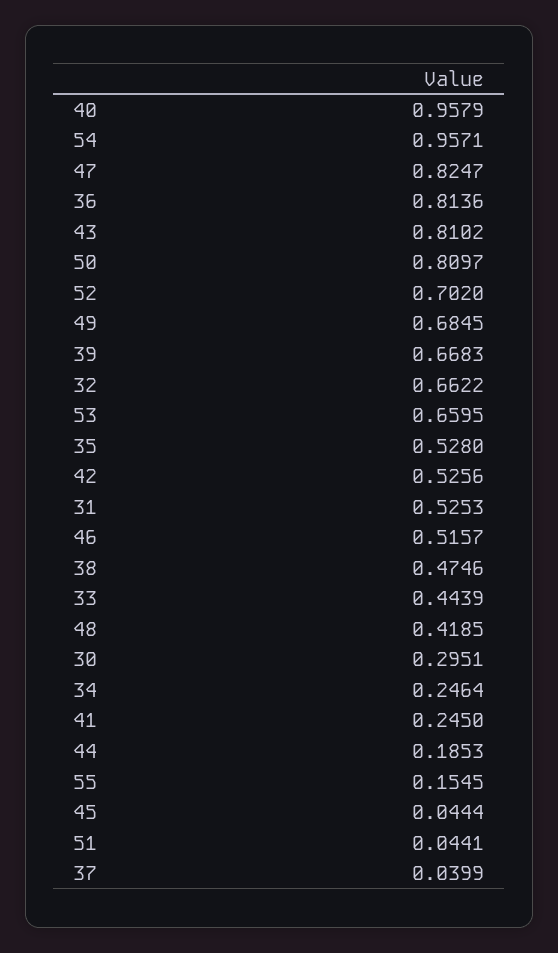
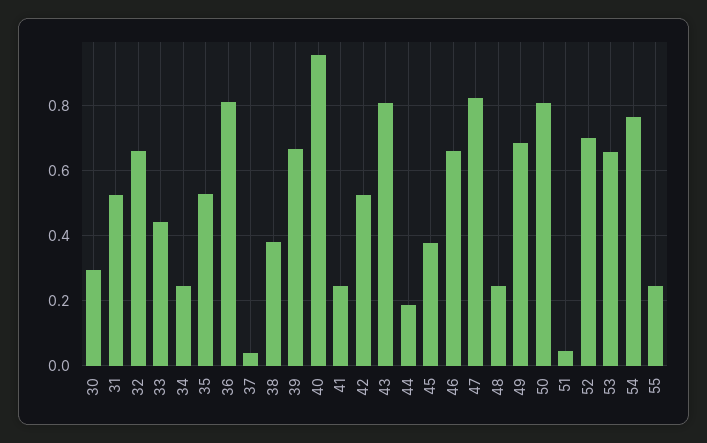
54: 0.9571 -> 0.76
46: 0.5157 -> 0.66
38: 0.4746 -> 0.38
48: 0.4185 -> 0.24
55: 0.1545 -> 0.24
45: 0.0444 -> 0.38

